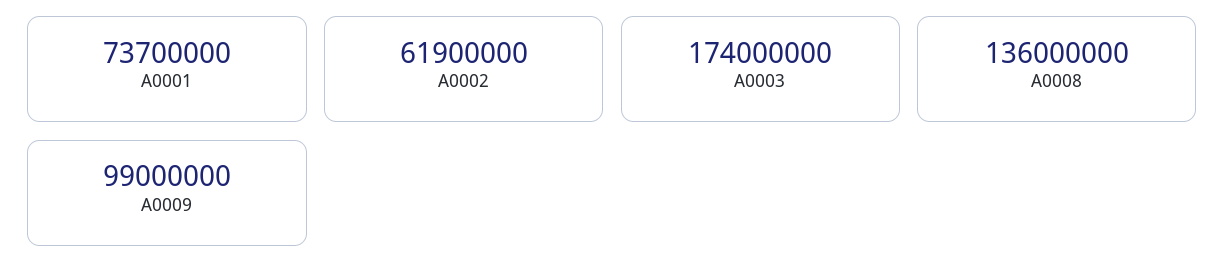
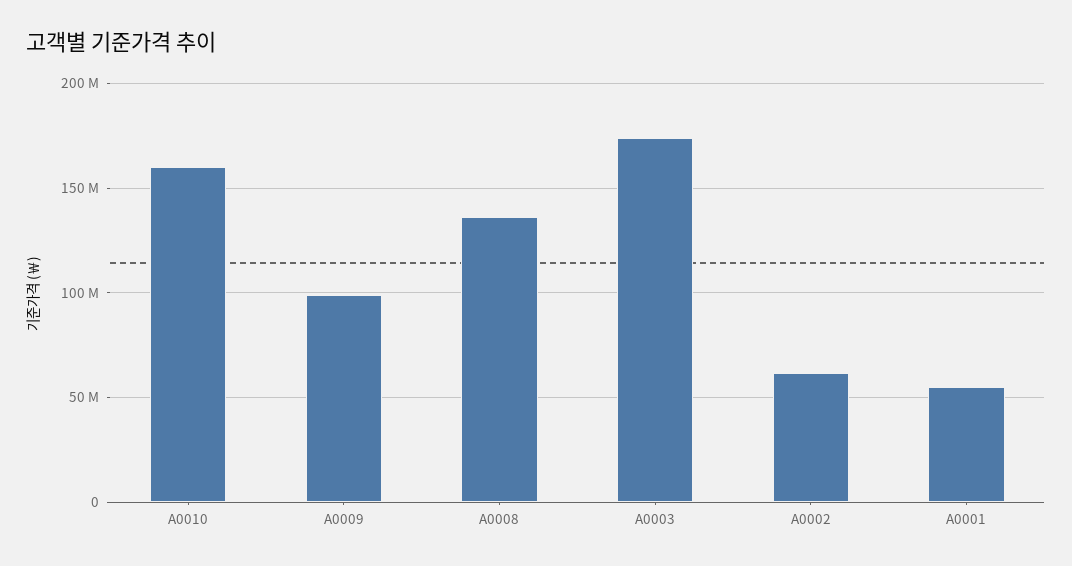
A0001: 73700000 -> 55000000
A0010: none -> 160000000

